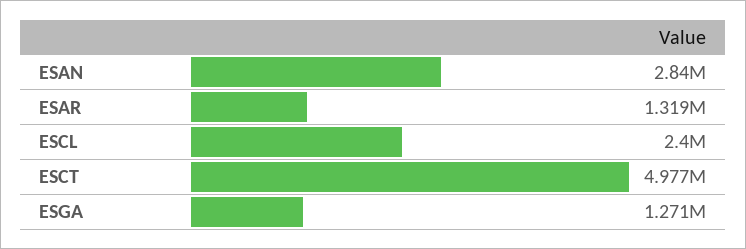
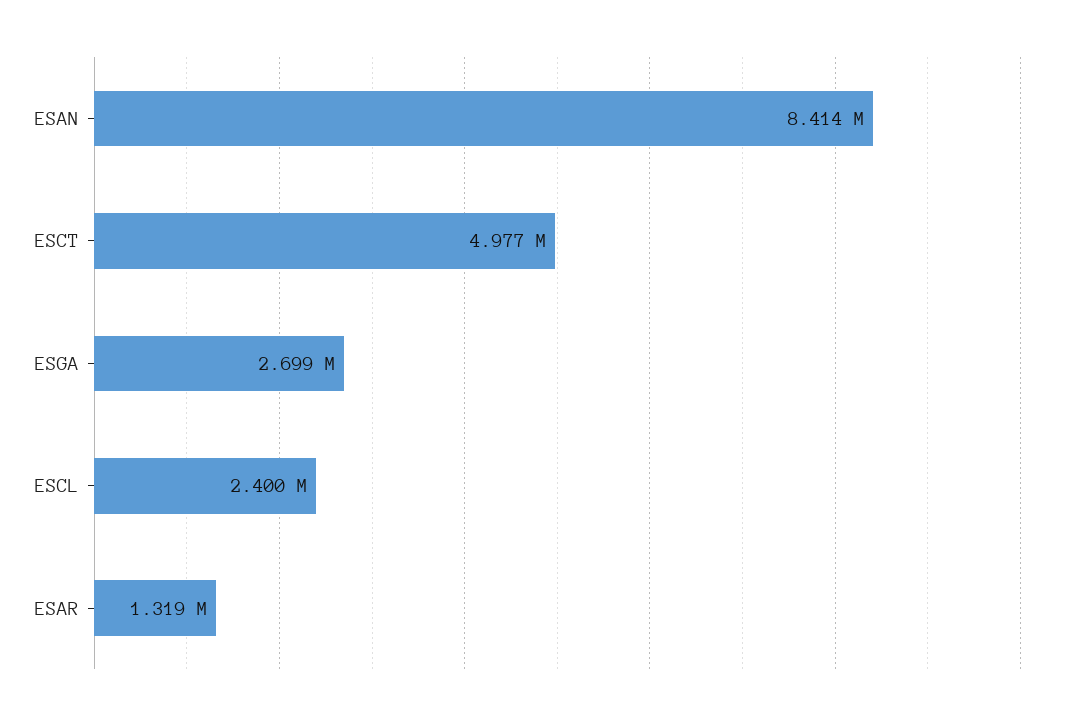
ESAN: 2840000 -> 8414000
ESGA: 1271000 -> 2699000

